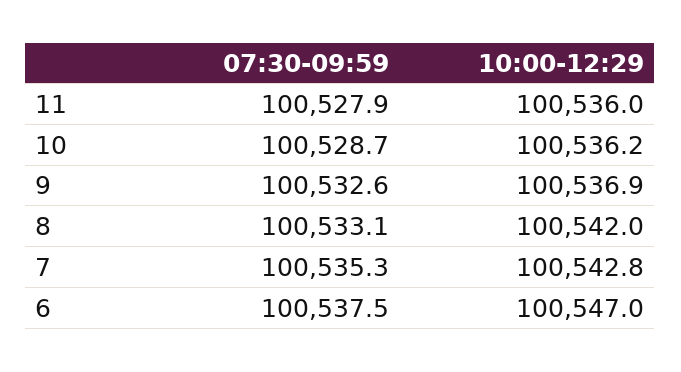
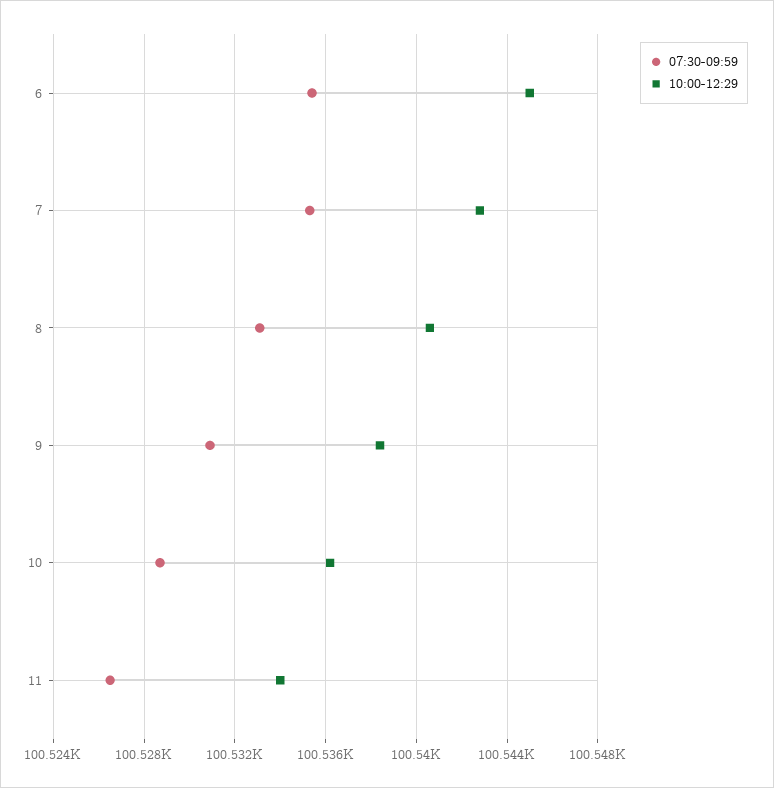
07:30-09:59, 11: 100527.9 -> 100526.5
10:00-12:29, 11: 100536 -> 100534
07:30-09:59, 9: 100532.6 -> 100531
10:00-12:29, 9: 100536.9 -> 100538.5
10:00-12:29, 8: 100542 -> 100540.5
07:30-09:59, 6: 100537.5 -> 100535.5
10:00-12:29, 6: 100547 -> 100545

